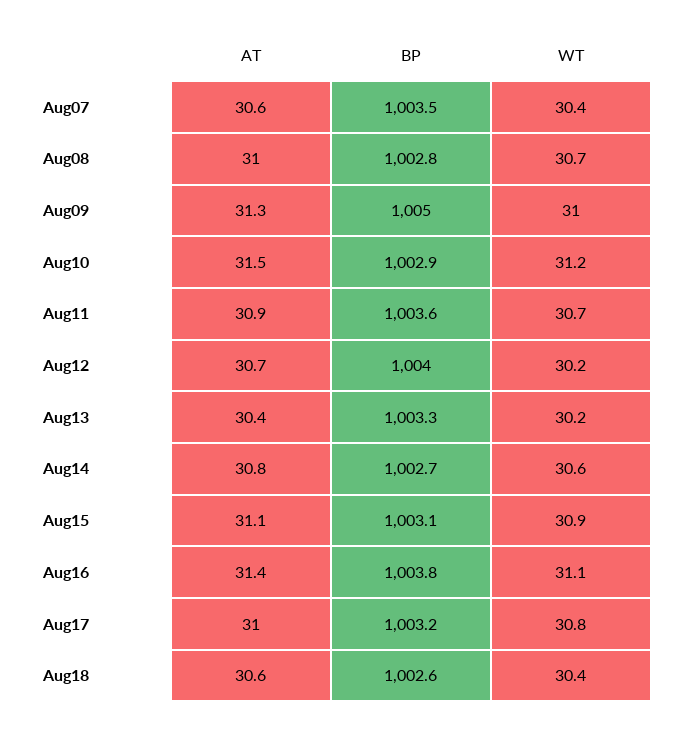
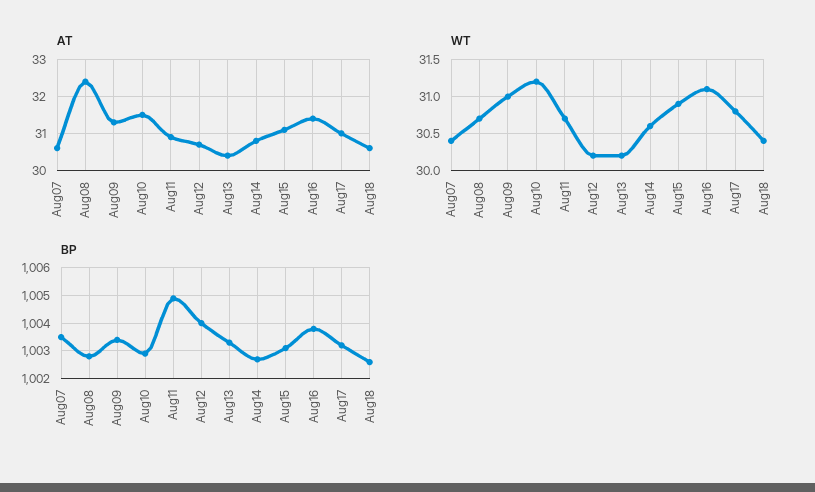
AT, Aug08: 31 -> 32.5
BP, Aug09: 1005 -> 1003.5
BP, Aug11: 1003.6 -> 1005

